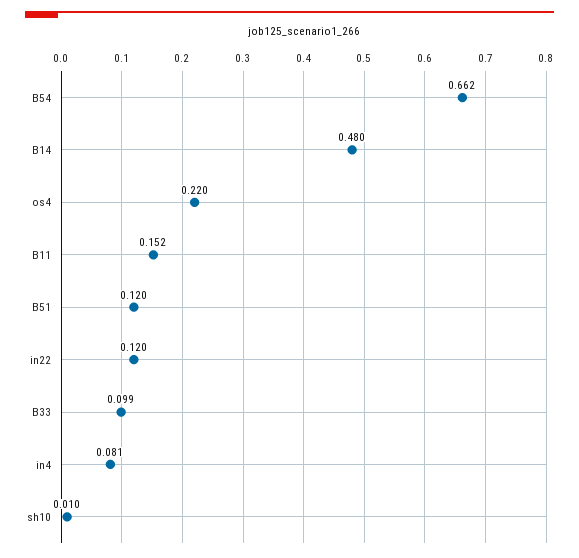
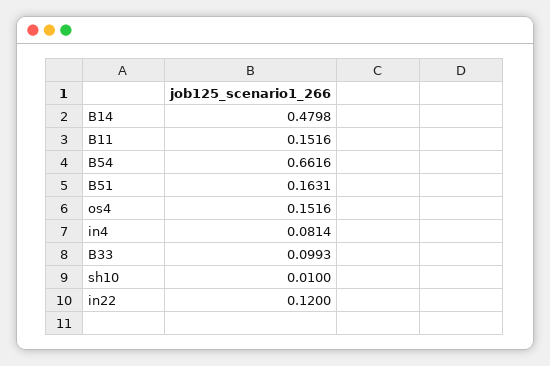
os4: 0.22 -> 0.1516
B51: 0.12 -> 0.1631

